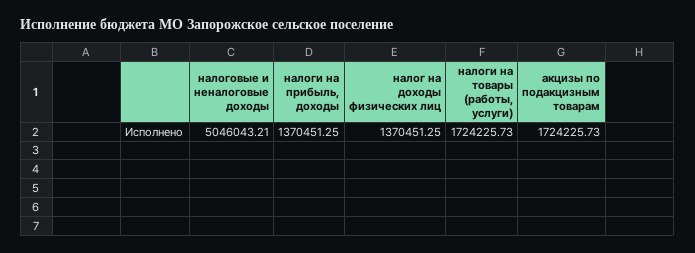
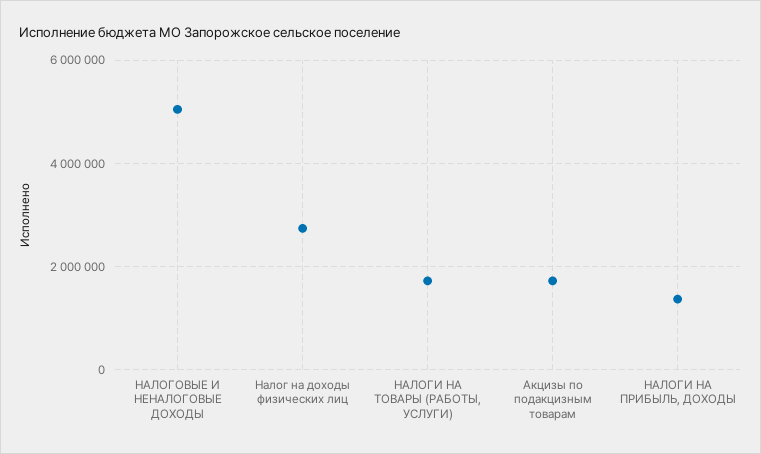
налог на доходы физических лиц: 1370451.25 -> 2800000

